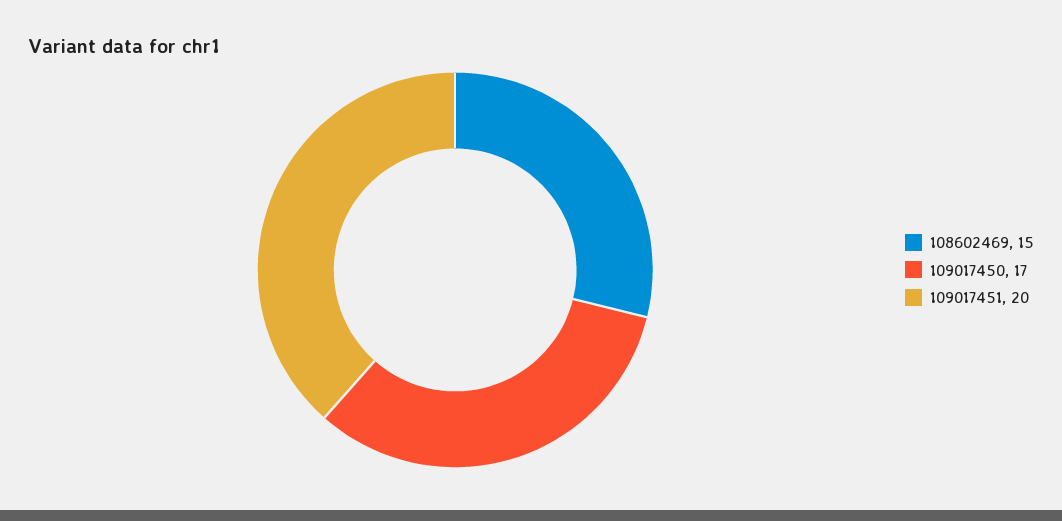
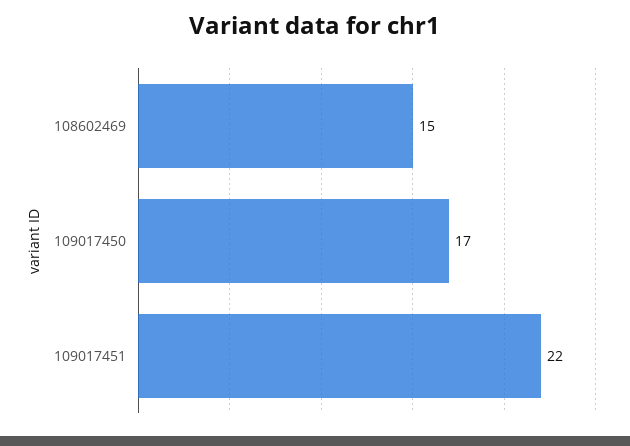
109017451: 20 -> 22

